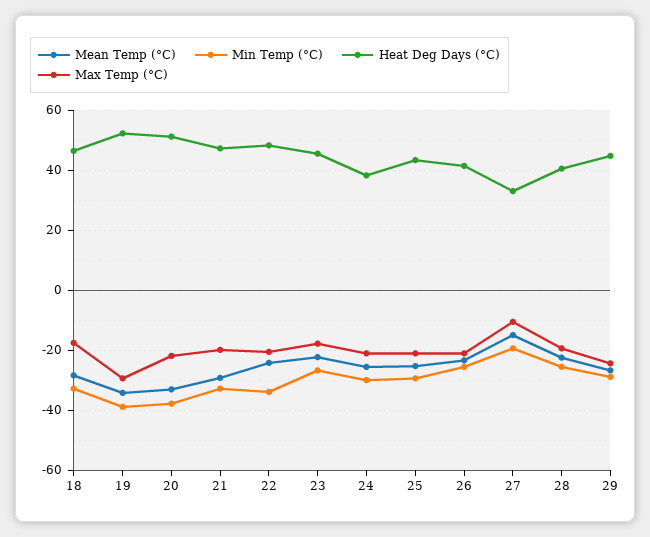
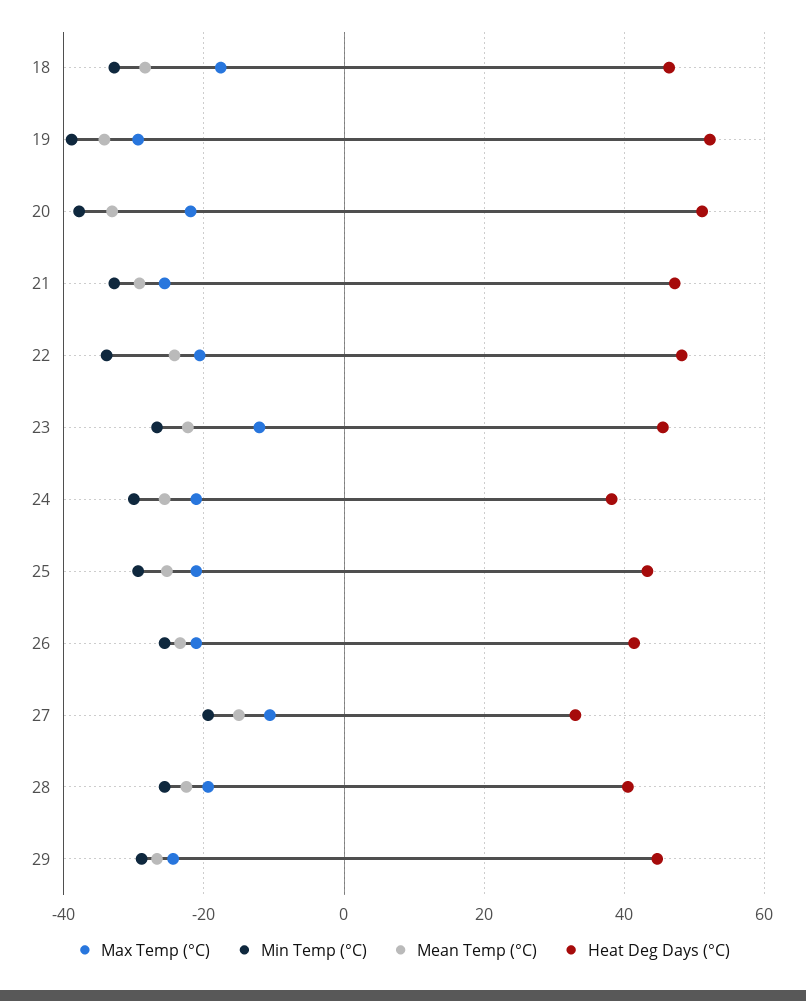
Max Temp (°C), 21: -20 -> -26
Max Temp (°C), 23: -18 -> -12

